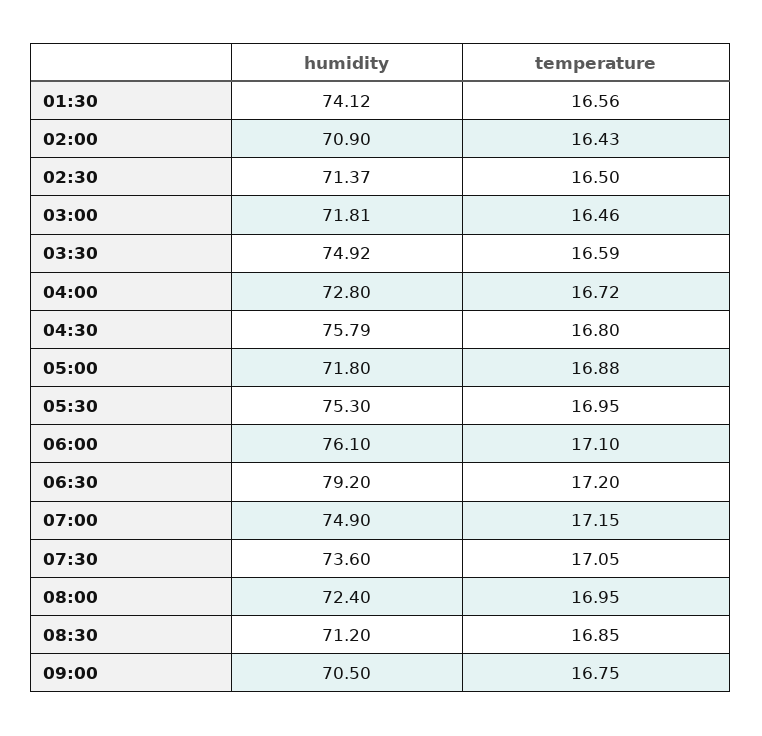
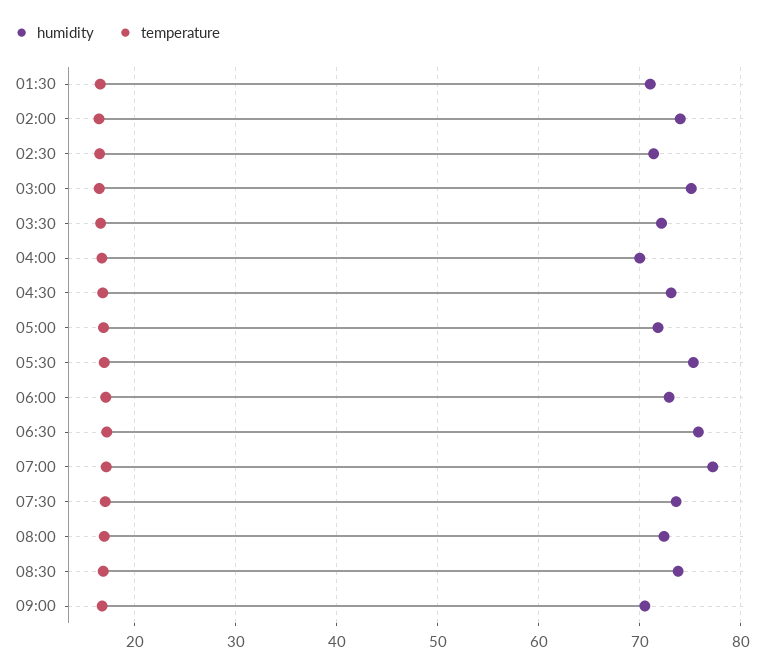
humidity, 01:30: 74.12 -> 71
humidity, 02:00: 70.9 -> 74
humidity, 03:00: 71.81 -> 75
humidity, 03:30: 74.92 -> 72
humidity, 04:00: 72.8 -> 70
humidity, 04:30: 75.79 -> 73
humidity, 06:00: 76.1 -> 73
humidity, 06:30: 79.2 -> 76
humidity, 07:00: 74.9 -> 77
humidity, 08:30: 71.2 -> 74

